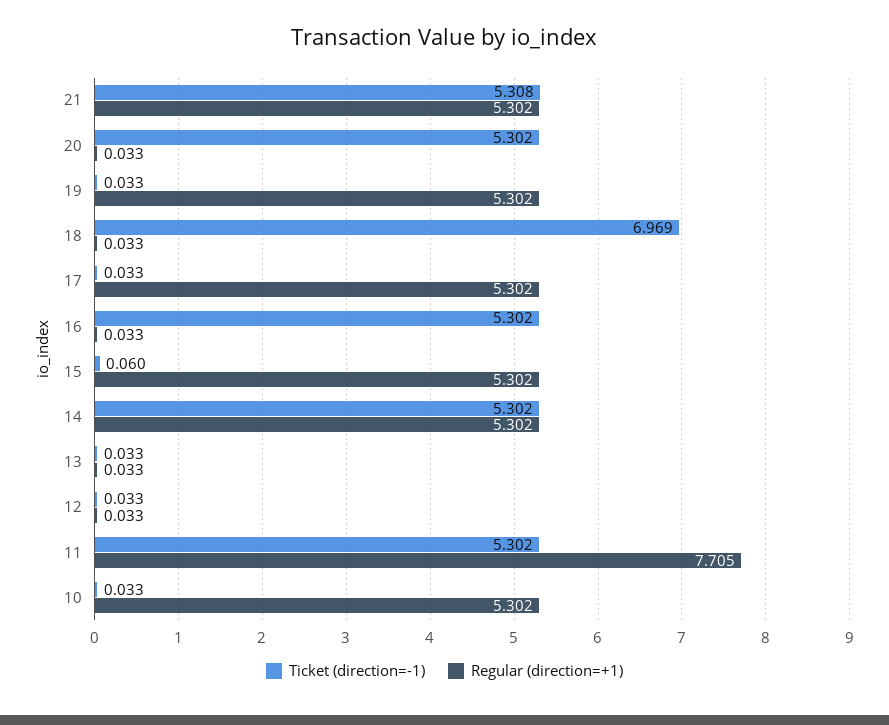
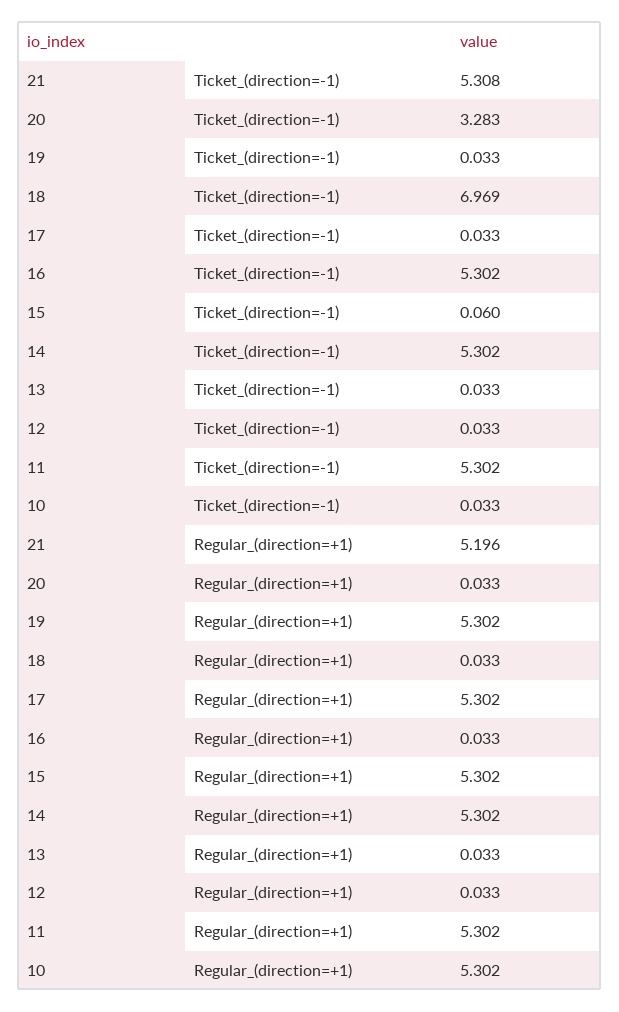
Regular (direction=+1), 21: 5.302 -> 5.196
Ticket (direction=-1), 20: 5.302 -> 3.283
Regular (direction=+1), 11: 7.705 -> 5.302

